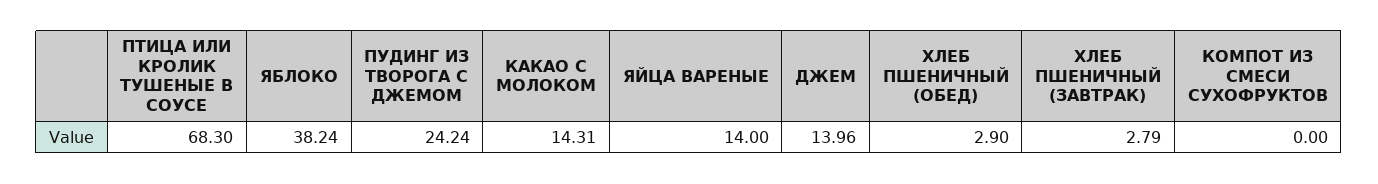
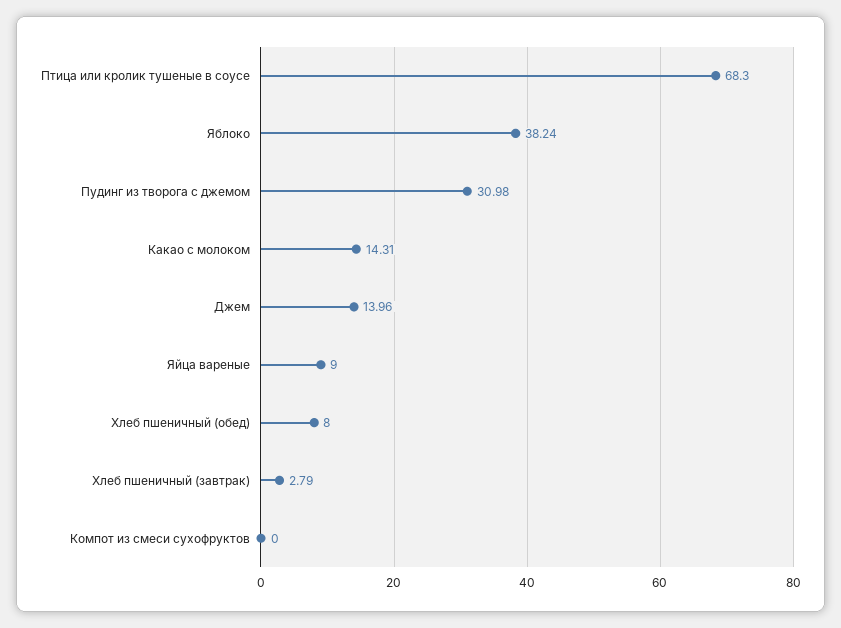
ПУДИНГ ИЗ ТВОРОГА С ДЖЕМОМ: 24.24 -> 30.98
ЯЙЦА ВАРЕНЫЕ: 14 -> 9
ХЛЕБ ПШЕНИЧНЫЙ (ОБЕД): 2.9 -> 8

